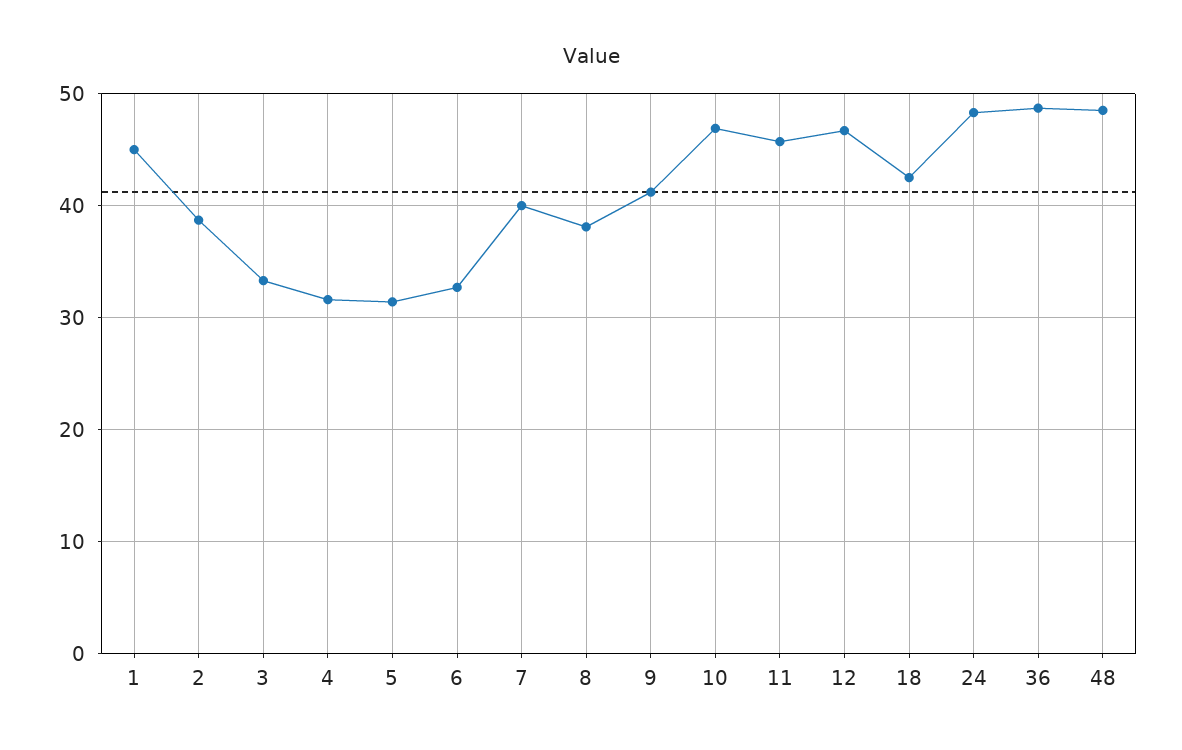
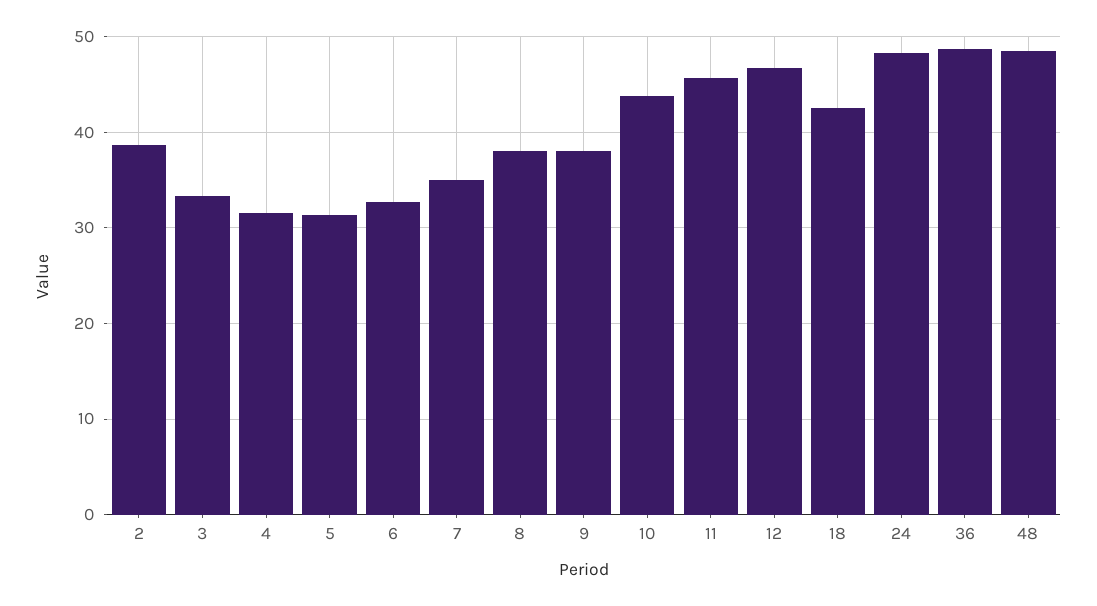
1: 45 -> none
7: 40 -> 35
9: 41 -> 38
10: 47 -> 44

